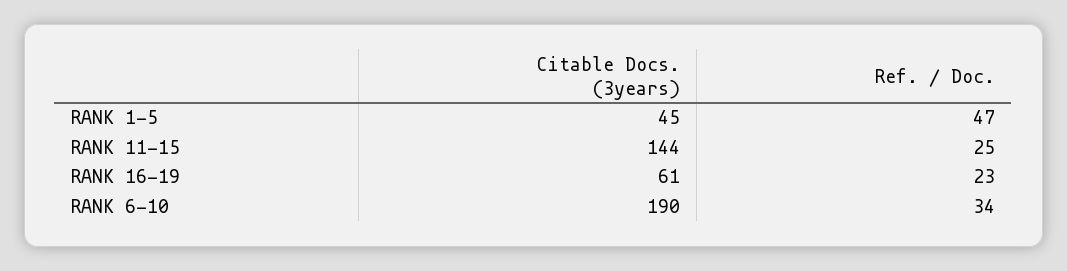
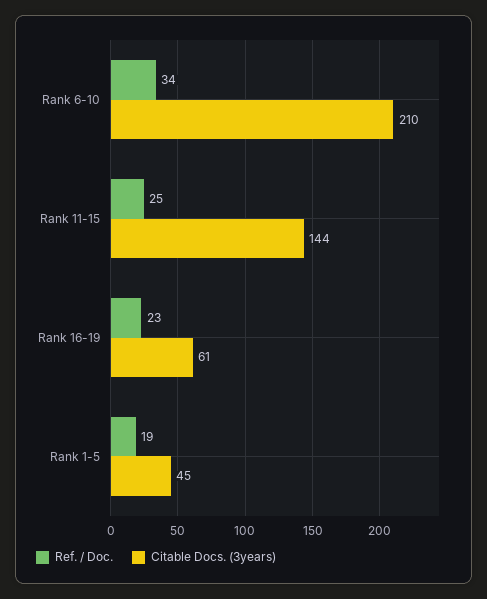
Ref. / Doc., RANK 1-5: 47 -> 19
Citable Docs. (3years), RANK 6-10: 190 -> 210

